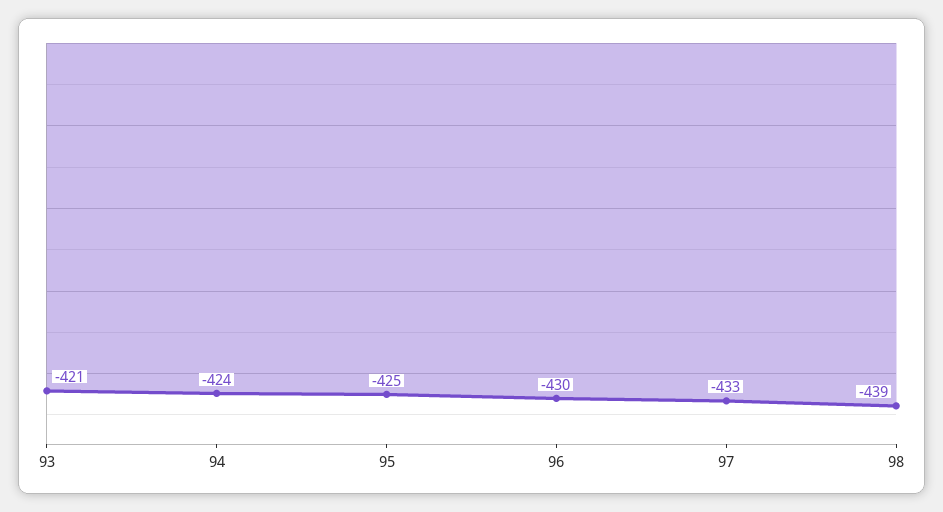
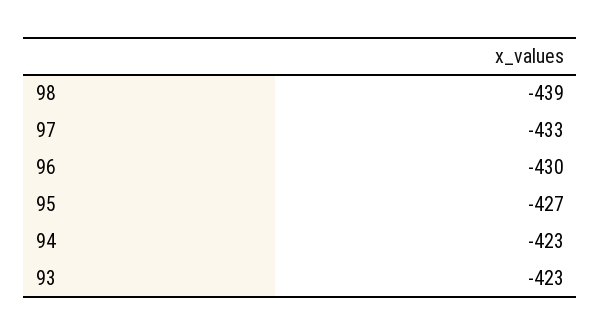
93: -421 -> -423
94: -424 -> -423
95: -425 -> -427

